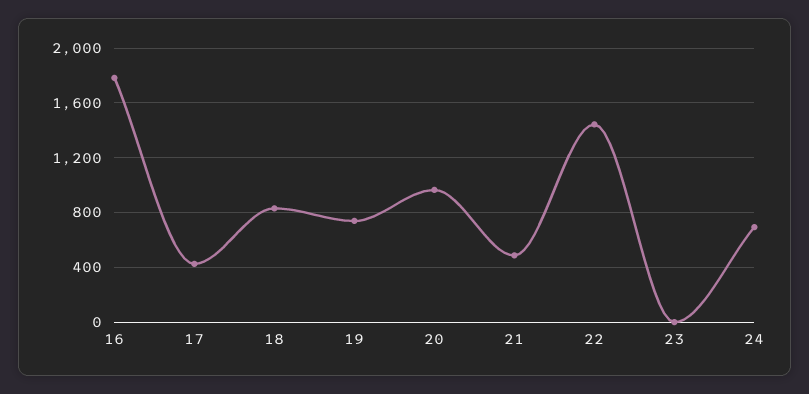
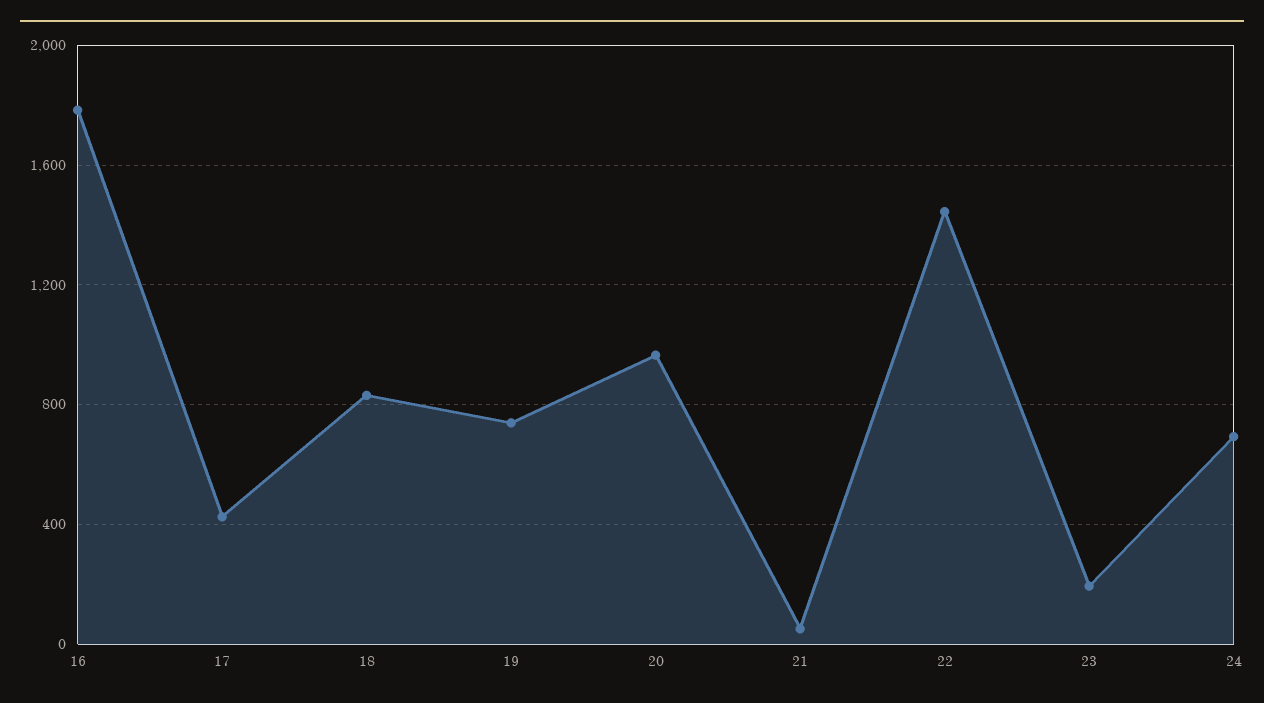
21: 500 -> 50
23: 0 -> 200

